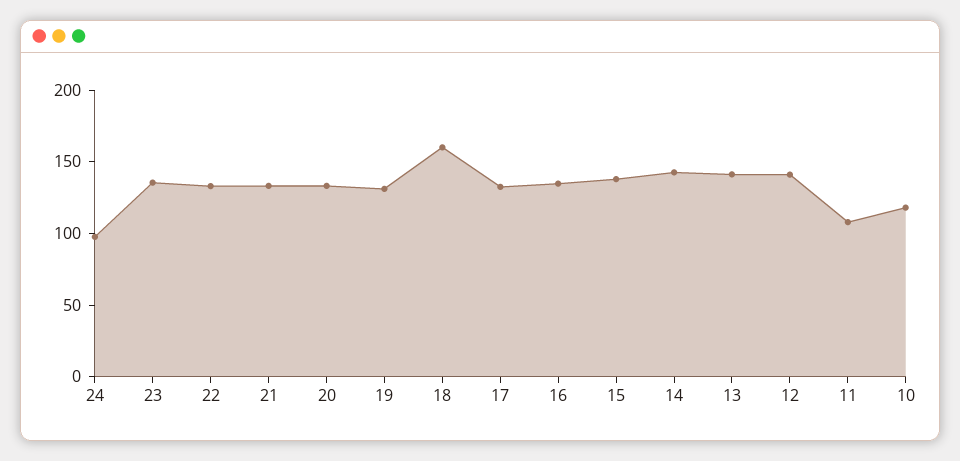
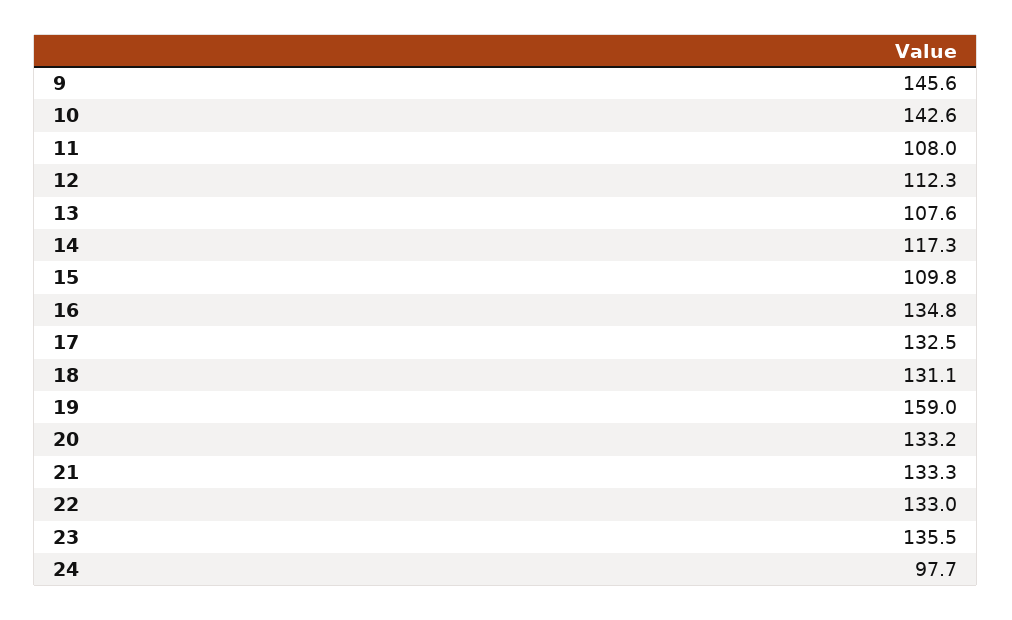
19: 130 -> 159
18: 160 -> 131.1
15: 140 -> 109.8
14: 140 -> 117.3
13: 140 -> 107.6
12: 140 -> 112.3
10: 120 -> 142.6
9: none -> 145.6

